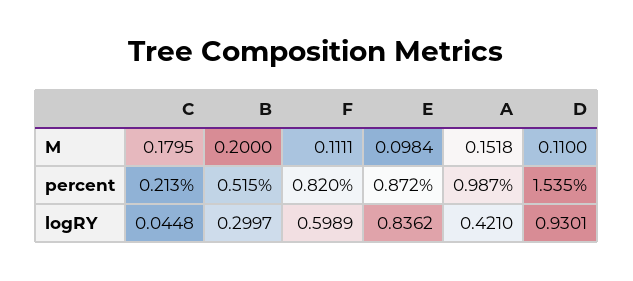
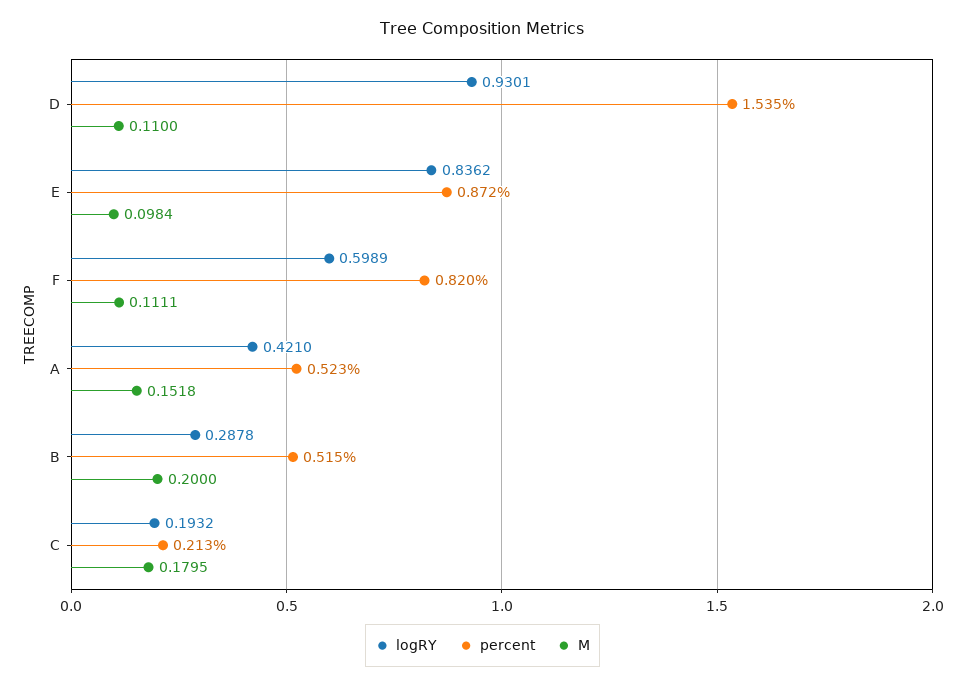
percent, A: 0.987 -> 0.523
logRY, C: 0.0448 -> 0.1932
logRY, B: 0.2997 -> 0.2878

